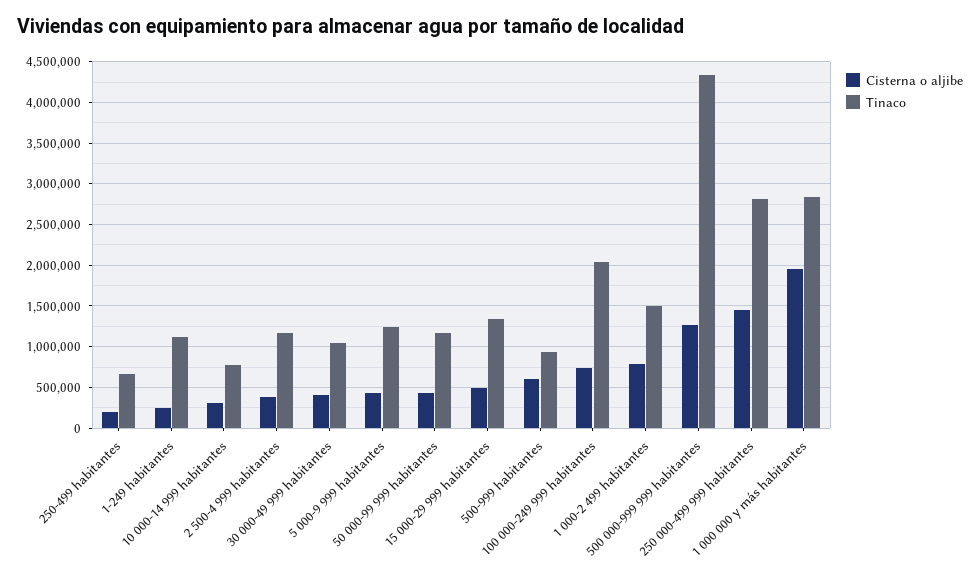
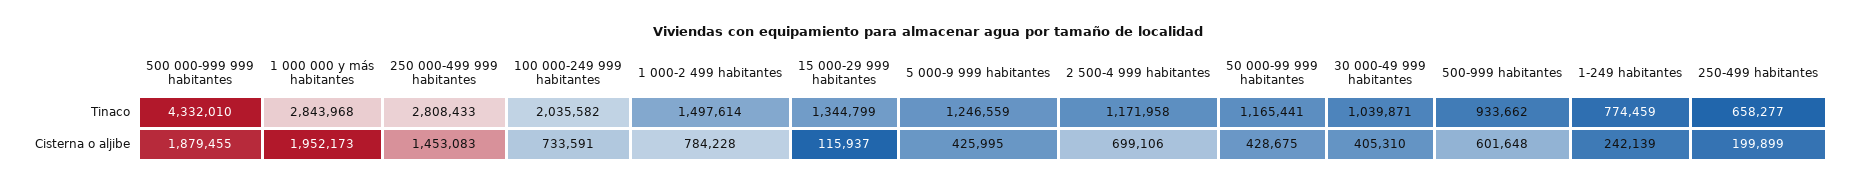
Tinaco, 1-249 habitantes: 1100000 -> 774459
Cisterna o aljibe, 10 000-14 999 habitantes: 300000 -> none
Tinaco, 10 000-14 999 habitantes: 800000 -> none
Cisterna o aljibe, 2 500-4 999 habitantes: 400000 -> 699106
Cisterna o aljibe, 15 000-29 999 habitantes: 500000 -> 115937
Cisterna o aljibe, 500 000-999 999 habitantes: 1300000 -> 1879455

